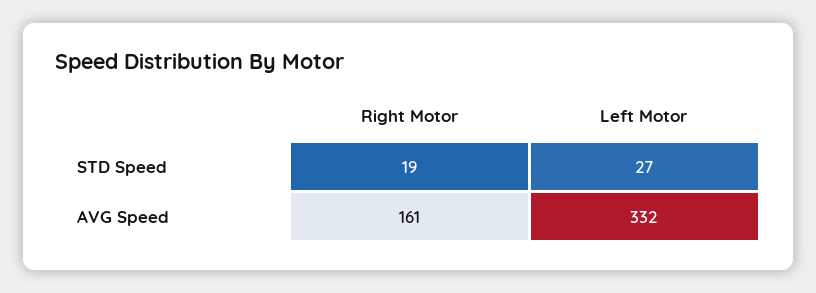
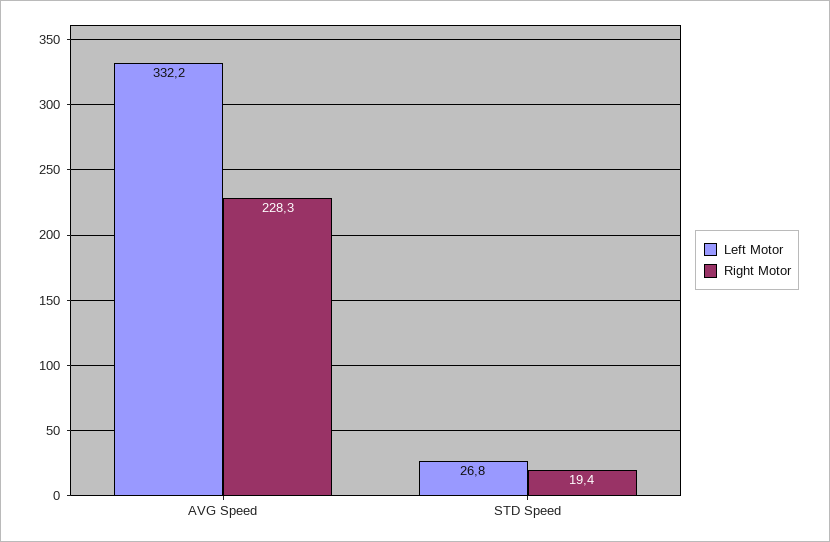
Right Motor, AVG Speed: 161 -> 228.3

